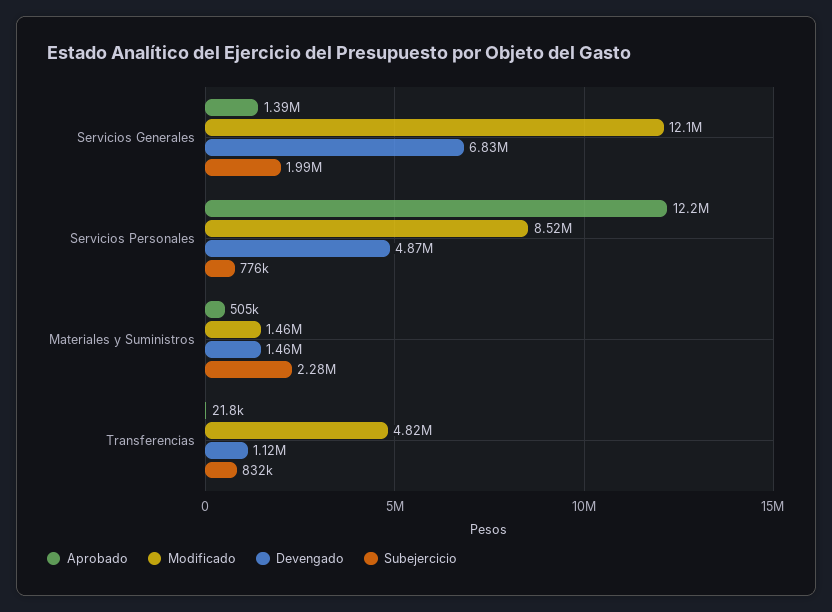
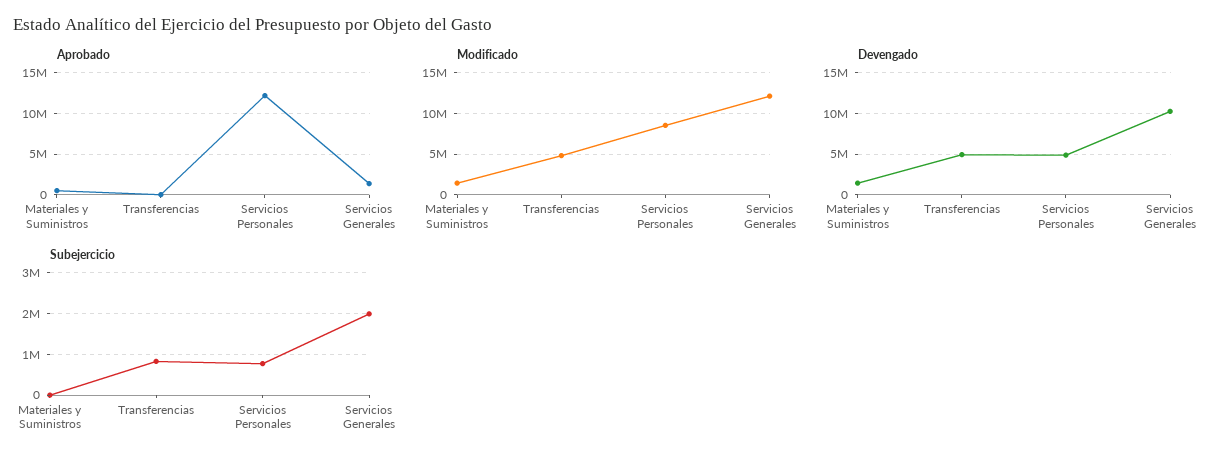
Devengado, Servicios Generales: 6830000 -> 10000000
Subejercicio, Materiales y Suministros: 2280000 -> 0
Devengado, Transferencias: 1120000 -> 5000000

